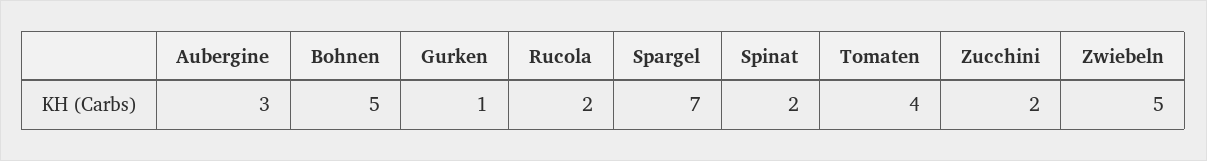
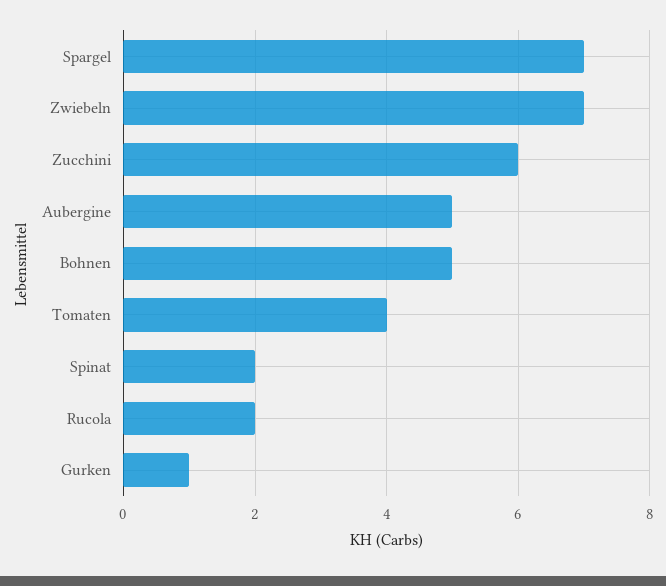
Aubergine: 3 -> 5
Zucchini: 2 -> 6
Zwiebeln: 5 -> 7

